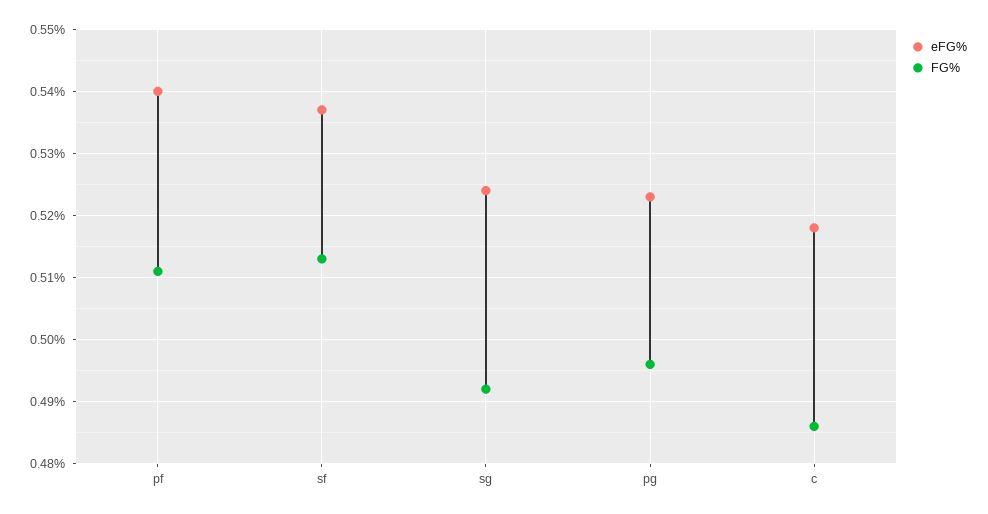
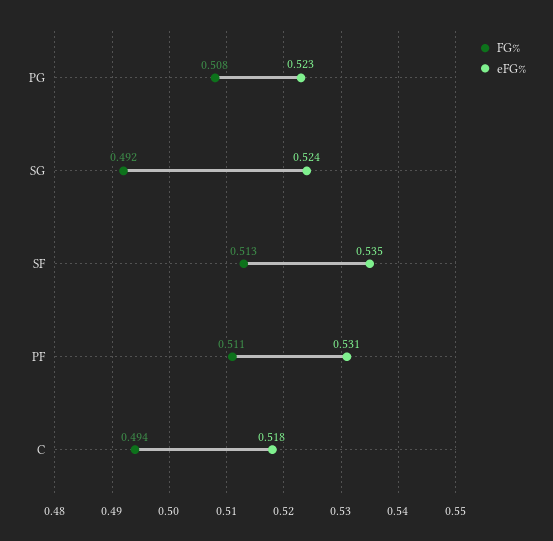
eFG%, pf: 0.54 -> 0.531
eFG%, sf: 0.537 -> 0.535
FG%, pg: 0.496 -> 0.508
FG%, c: 0.486 -> 0.494

